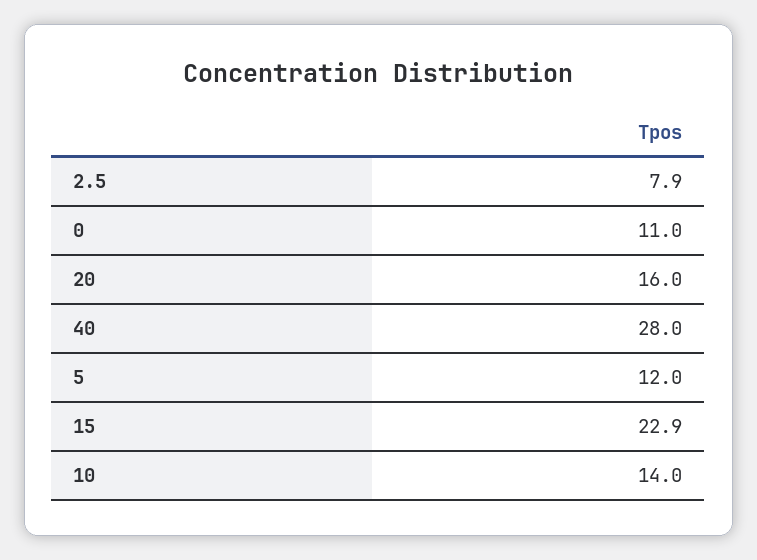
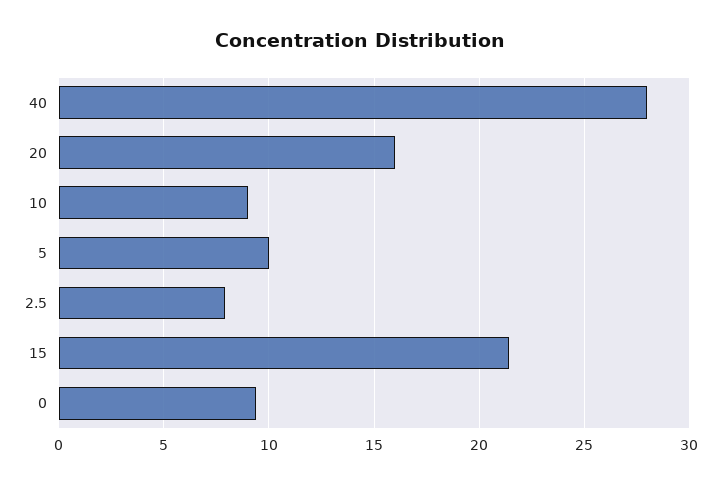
0: 11 -> 9.5
5: 12 -> 10
15: 22.9 -> 21.5
10: 14 -> 9

